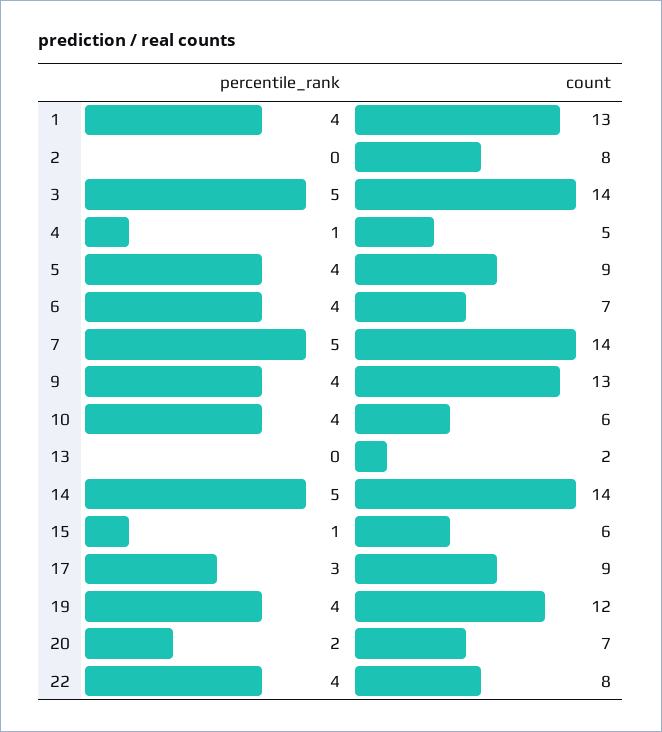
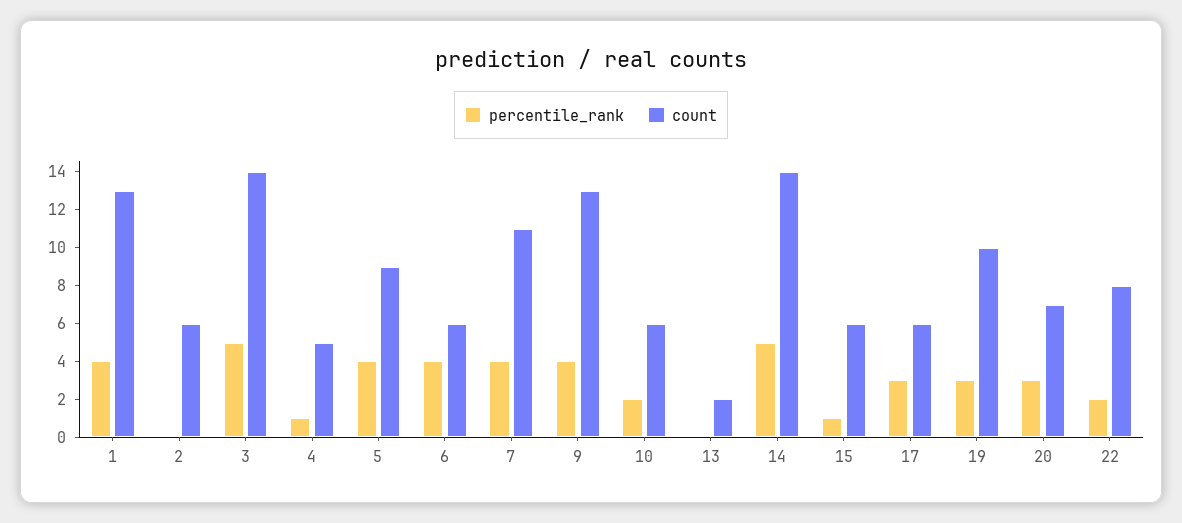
count, 2: 8 -> 6
count, 6: 7 -> 6
percentile_rank, 7: 5 -> 4
count, 7: 14 -> 11
percentile_rank, 10: 4 -> 2
count, 17: 9 -> 6
percentile_rank, 19: 4 -> 3
count, 19: 12 -> 10
percentile_rank, 20: 2 -> 3
percentile_rank, 22: 4 -> 2

